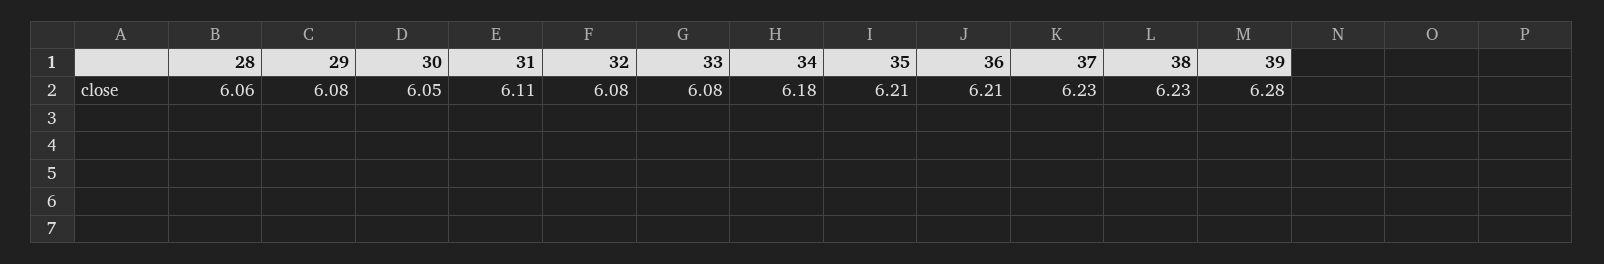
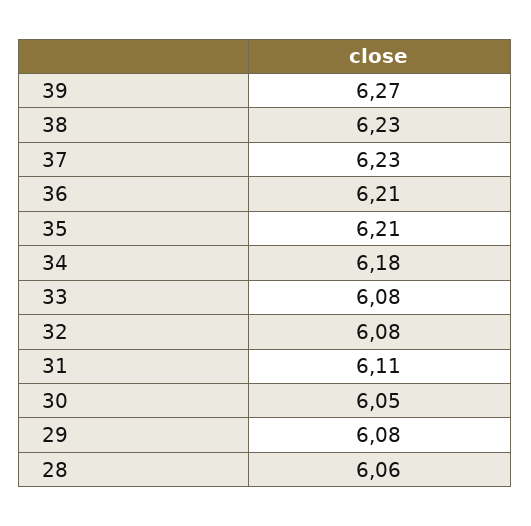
39: 6.28 -> 6.27

